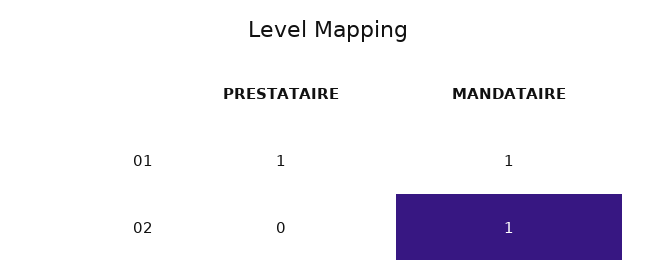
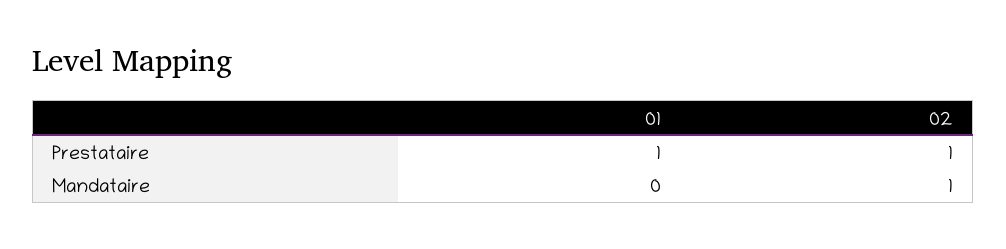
MANDATAIRE, 01: 1 -> 0
PRESTATAIRE, 02: 0 -> 1

